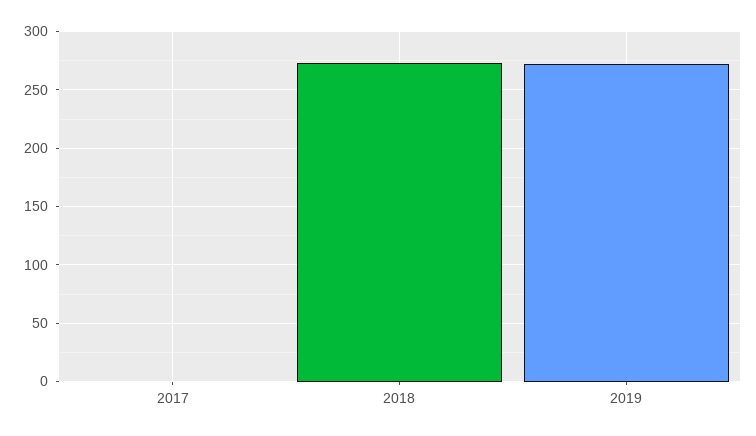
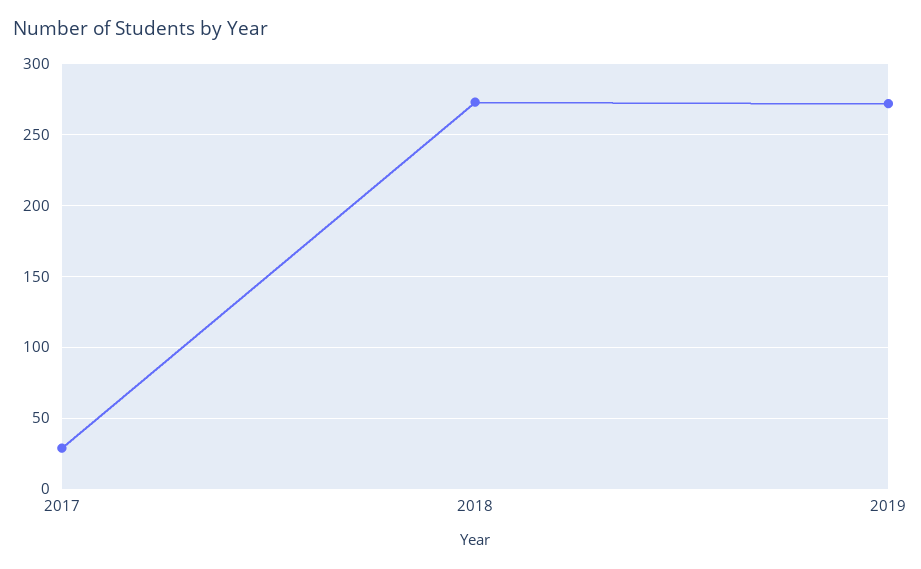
2017: 0 -> 30

